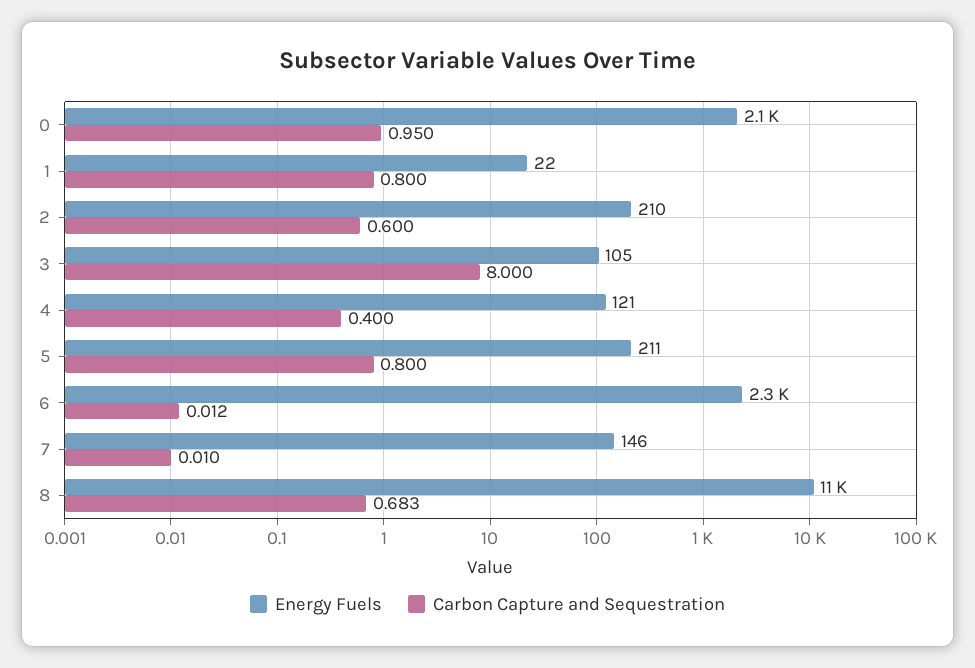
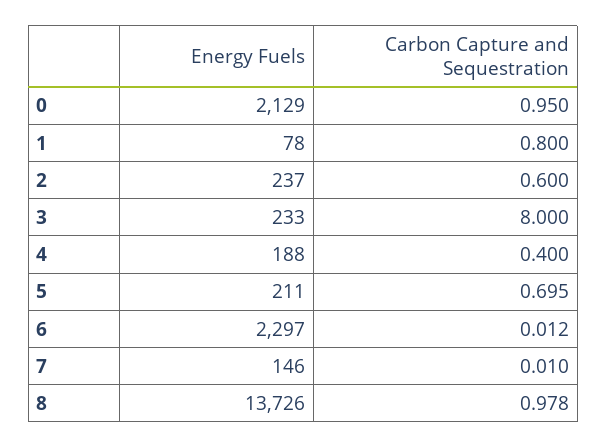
Energy Fuels, 1: 22 -> 78
Energy Fuels, 2: 210 -> 237
Energy Fuels, 3: 105 -> 233
Energy Fuels, 4: 121 -> 188
Carbon Capture and Sequestration, 5: 0.8 -> 0.695
Energy Fuels, 8: 11000 -> 13726
Carbon Capture and Sequestration, 8: 0.683 -> 0.978

